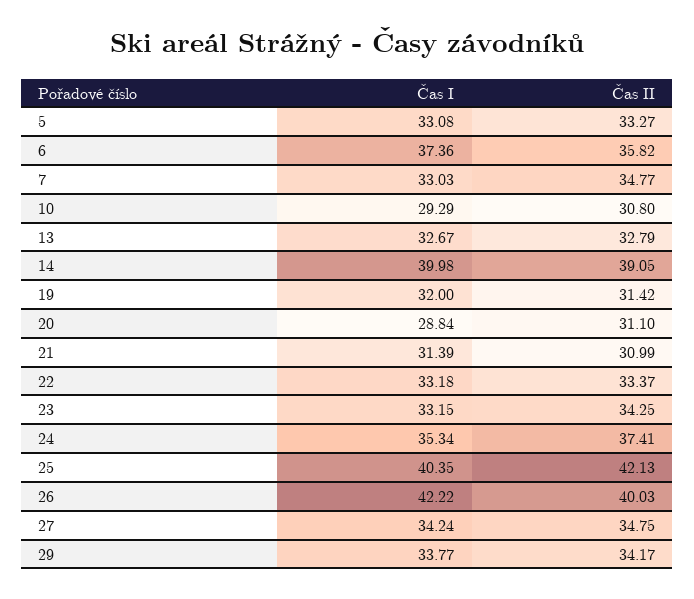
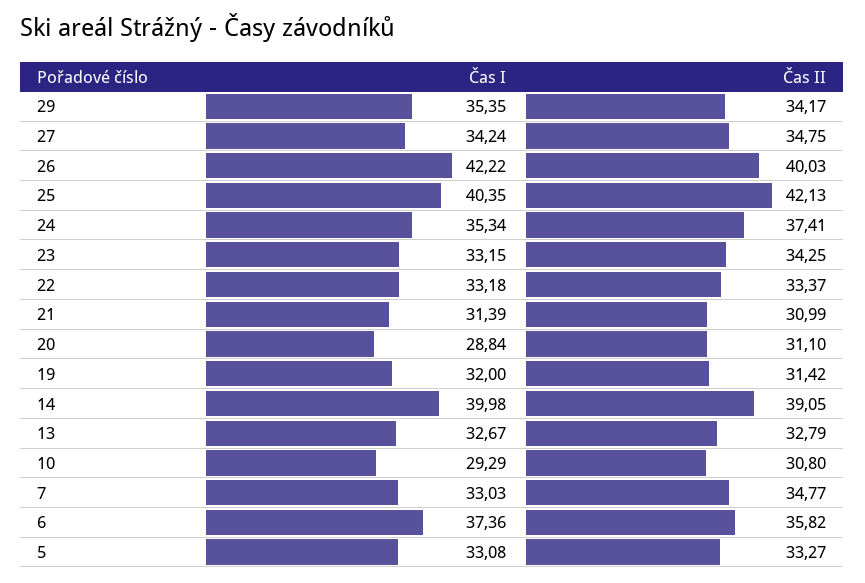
Čas I, 29: 33.77 -> 35.35

